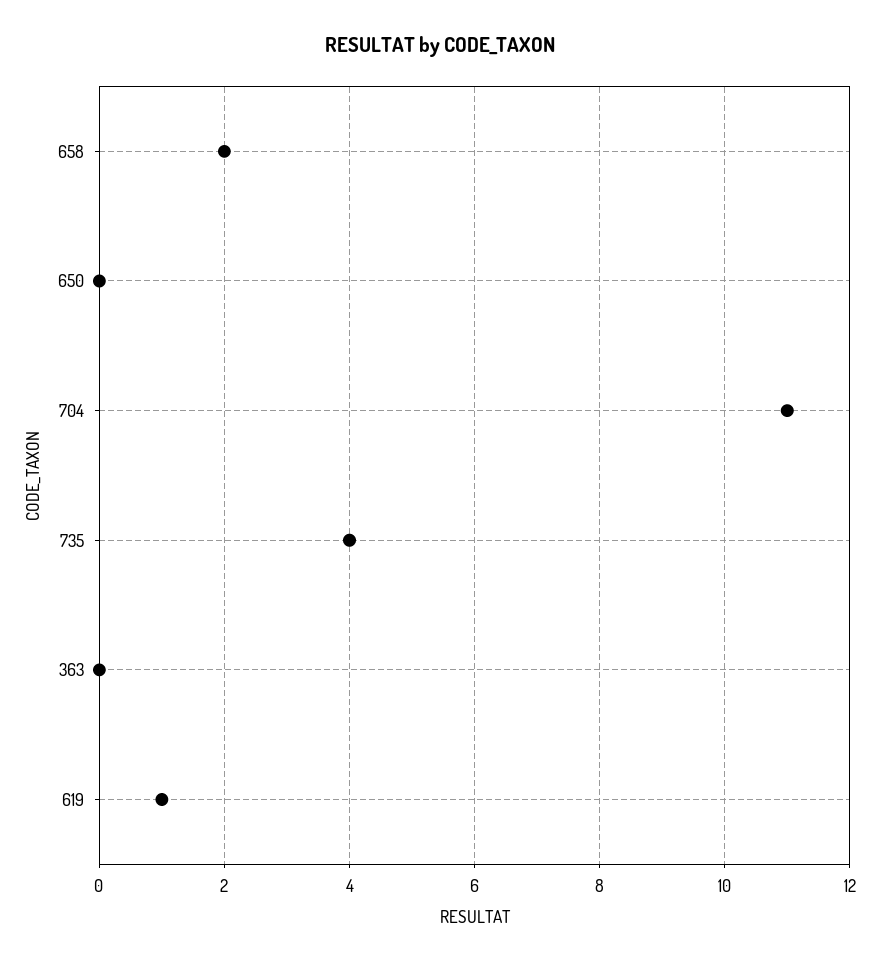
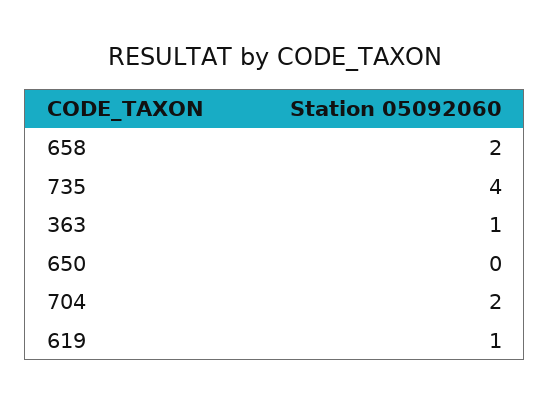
704: 11 -> 2
363: 0 -> 1

